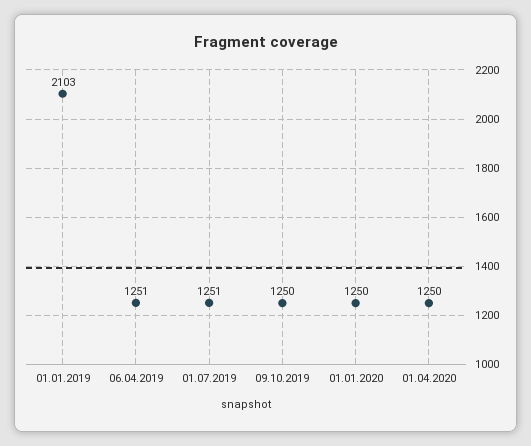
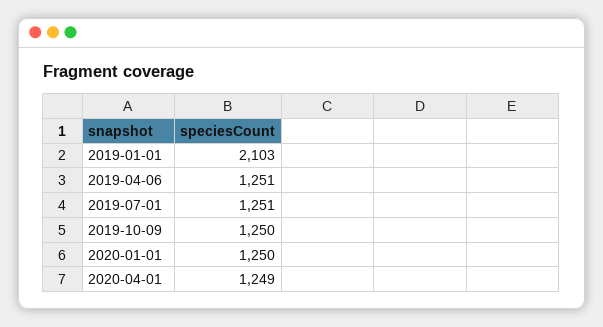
01.04.2020: 1250 -> 1249

